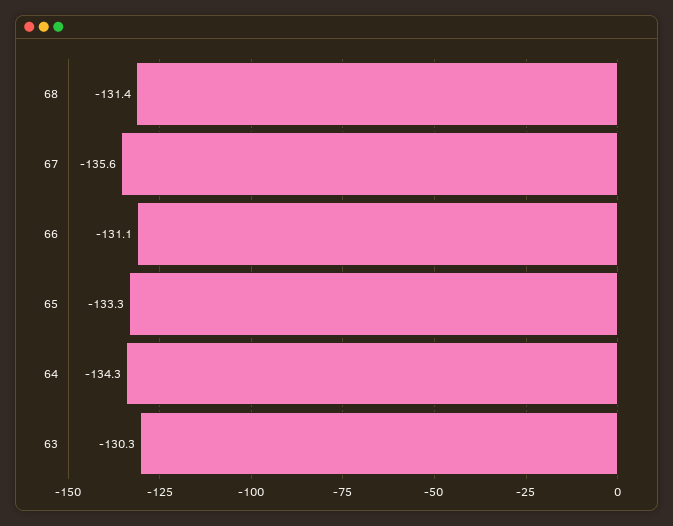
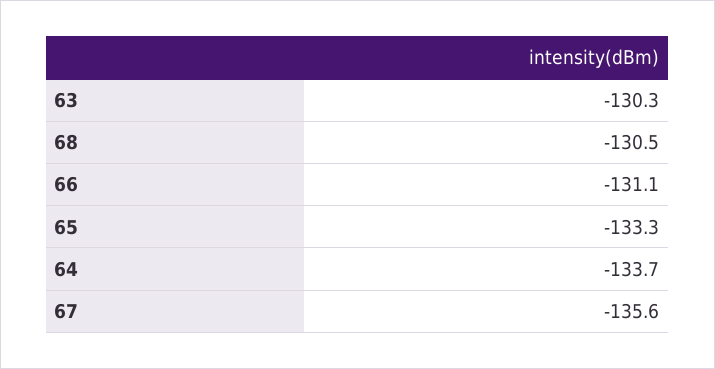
68: -131.4 -> -130.5
64: -134.3 -> -133.7

